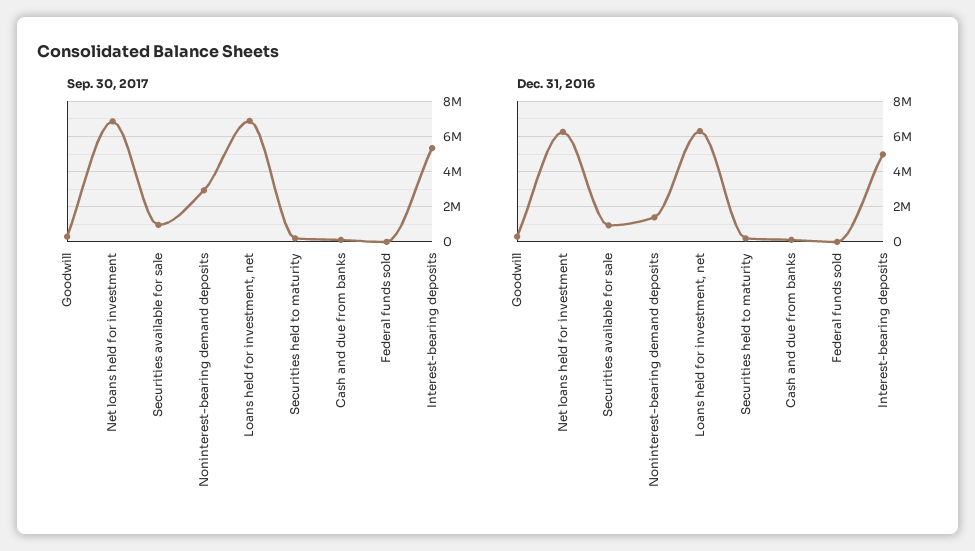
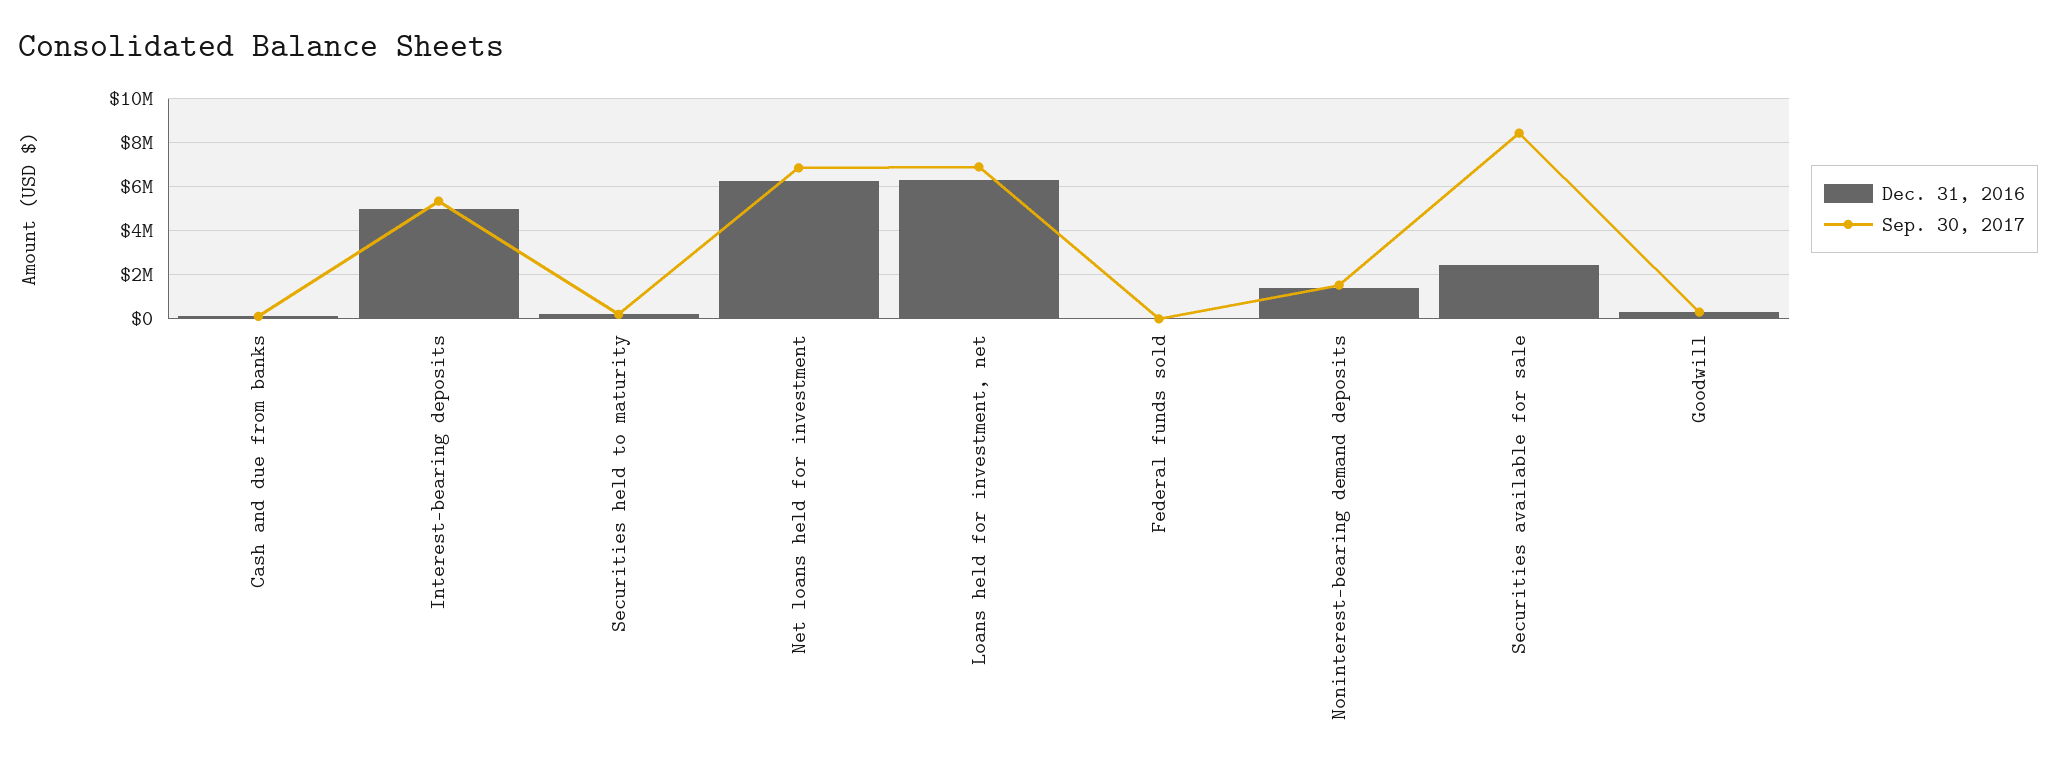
Sep. 30, 2017, Securities available for sale: 1000000 -> 8500000
Sep. 30, 2017, Noninterest-bearing demand deposits: 3000000 -> 1500000
Dec. 31, 2016, Securities available for sale: 1000000 -> 2500000

